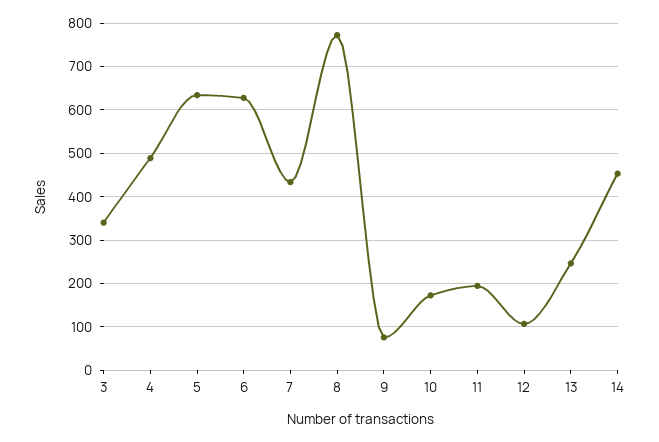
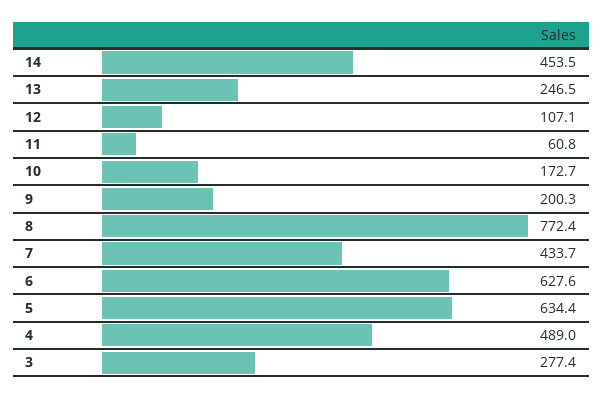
3: 340 -> 277.4
9: 80 -> 200.3
11: 200 -> 60.8

